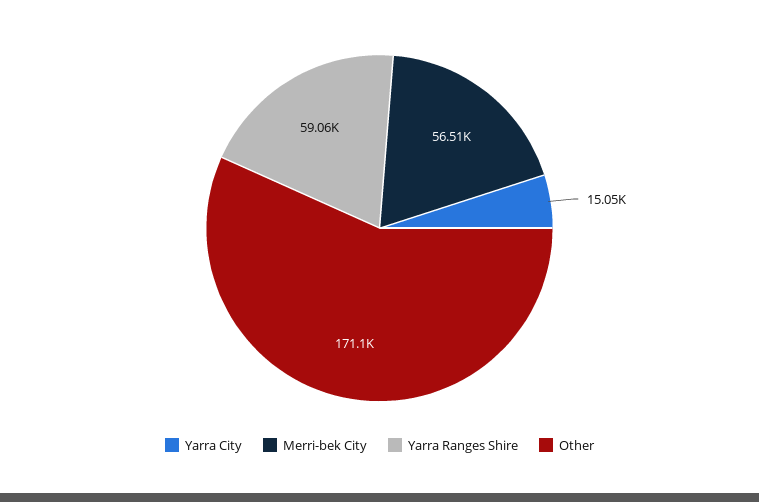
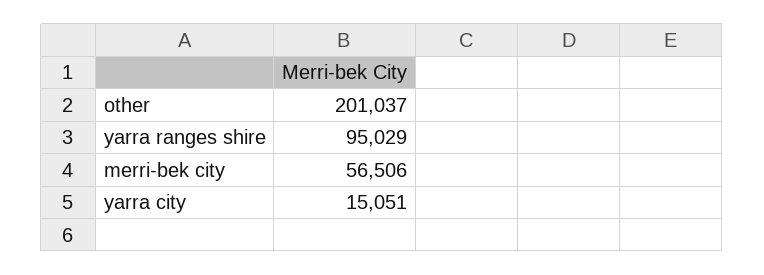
Yarra Ranges Shire: 59060 -> 95029
Other: 171100 -> 201037

